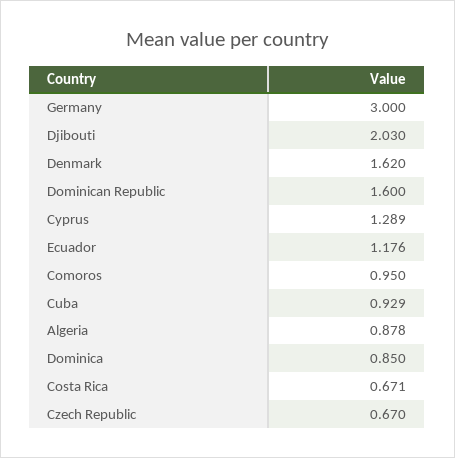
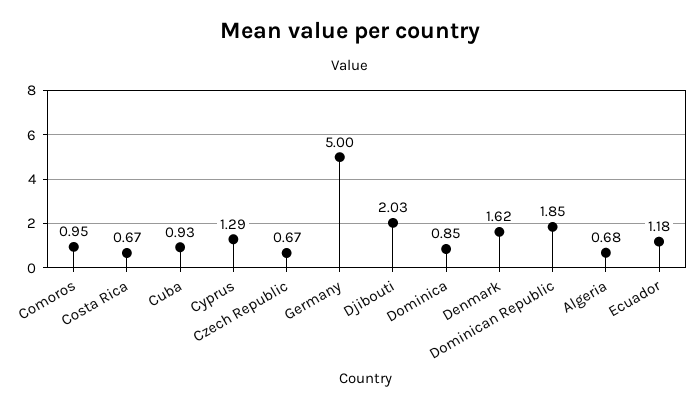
Germany: 3 -> 5
Dominican Republic: 1.6 -> 1.85
Algeria: 0.878 -> 0.68

